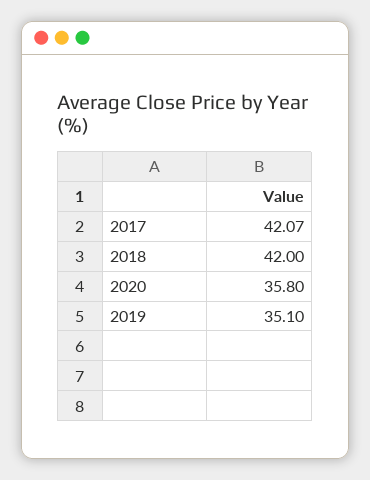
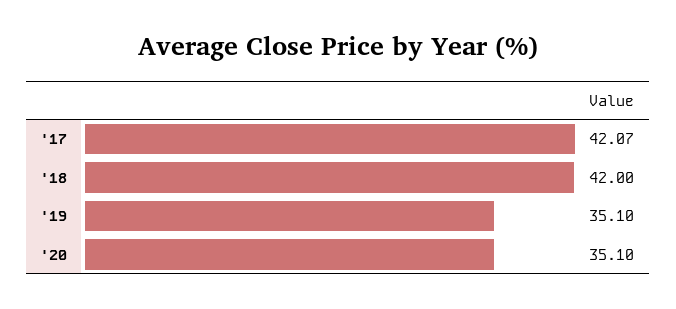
2020: 35.8 -> 35.1

